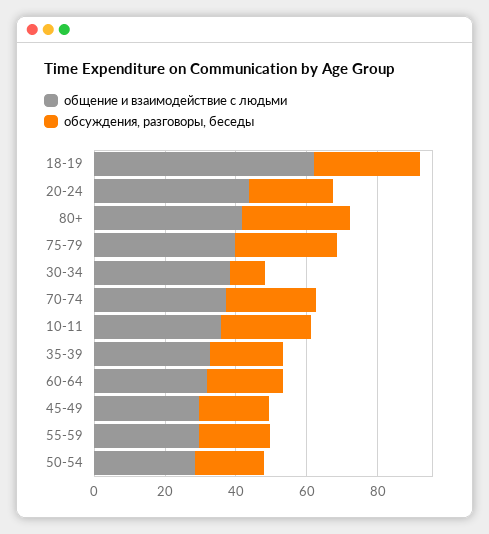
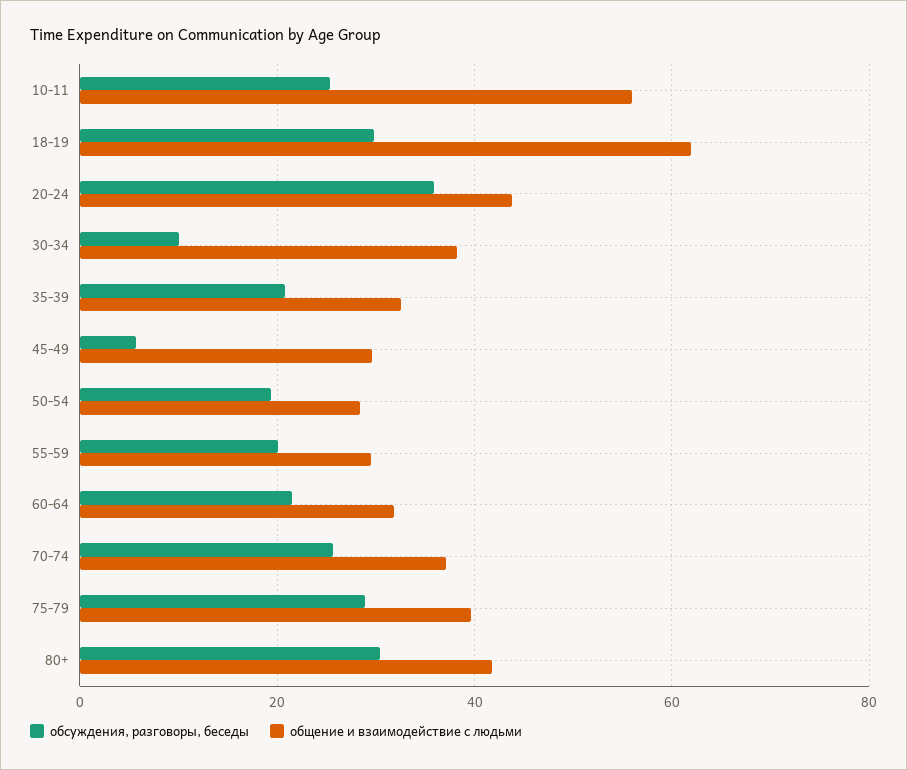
обсуждения, разговоры, беседы, 20-24: 25 -> 36
общение и взаимодействие с людьми, 10-11: 35 -> 56
обсуждения, разговоры, беседы, 45-49: 20 -> 6

